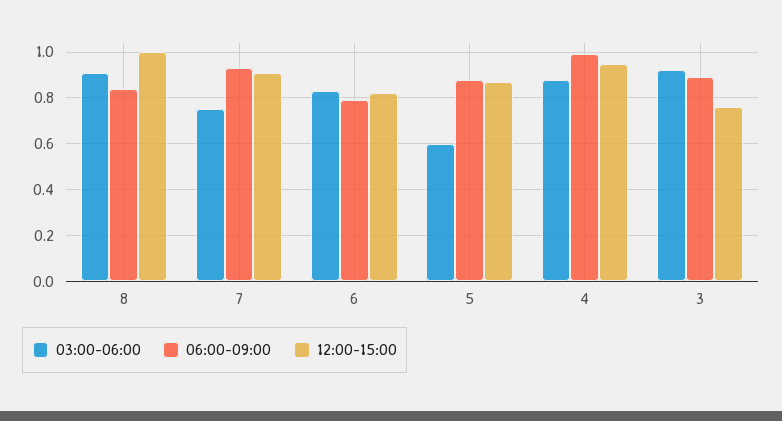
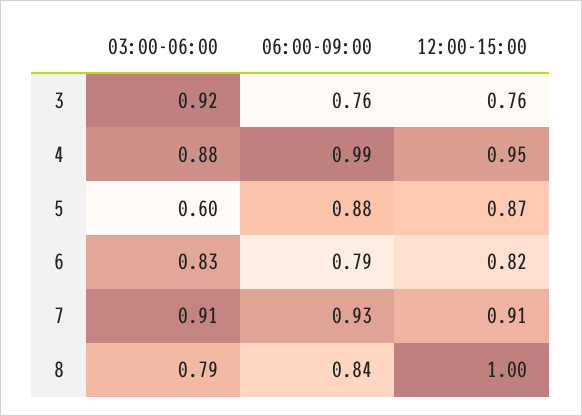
03:00-06:00, 8: 0.9 -> 0.79
03:00-06:00, 7: 0.75 -> 0.91
06:00-09:00, 3: 0.9 -> 0.76

